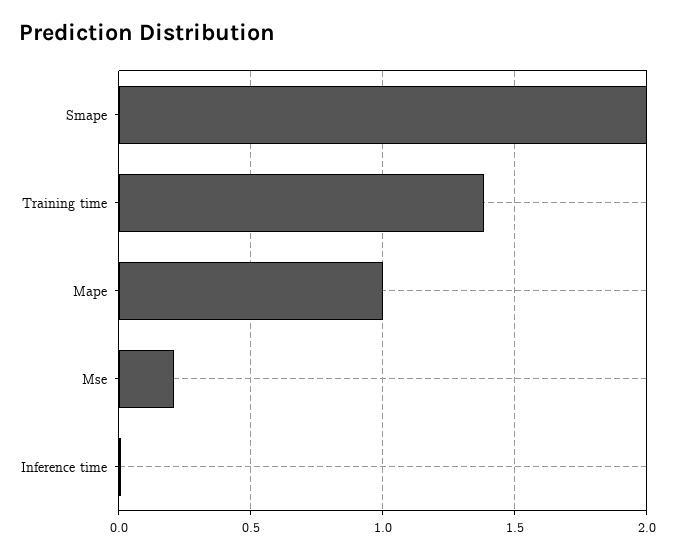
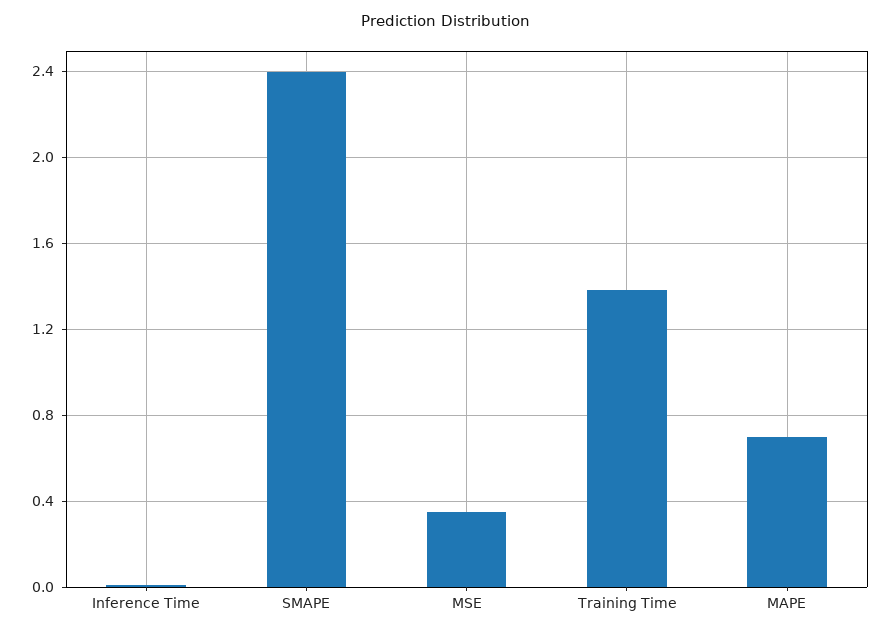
Smape: 2 -> 2.4
Mape: 1 -> 0.7
Mse: 0.2 -> 0.35

